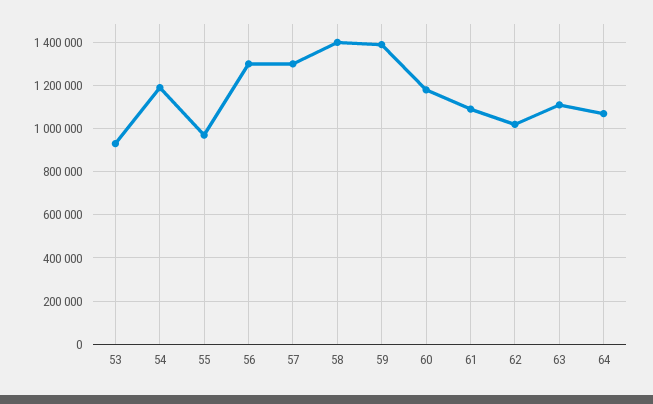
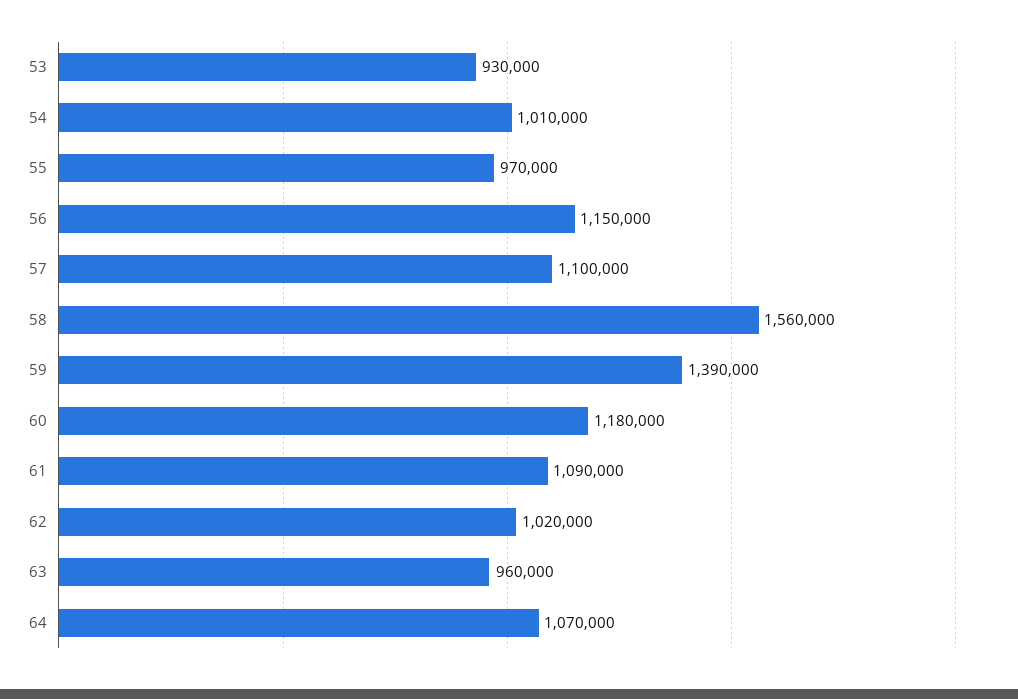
54: 1200000 -> 1010000
56: 1300000 -> 1150000
57: 1300000 -> 1100000
58: 1400000 -> 1560000
63: 1100000 -> 960000

